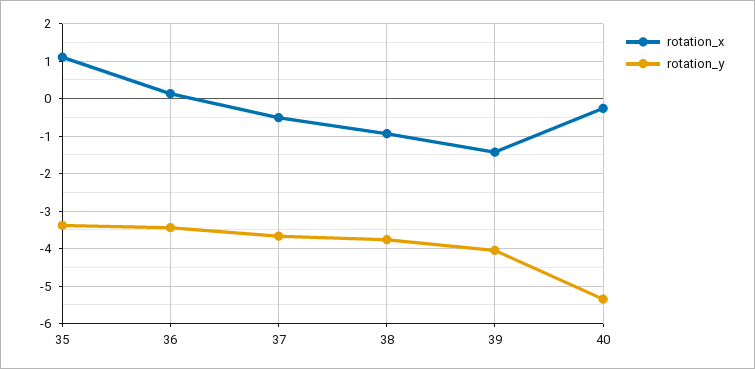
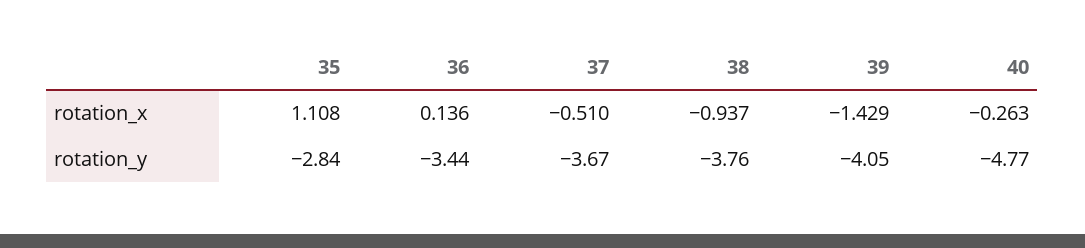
rotation_y, 35: -3.4 -> -2.84
rotation_y, 40: -5.4 -> -4.77

